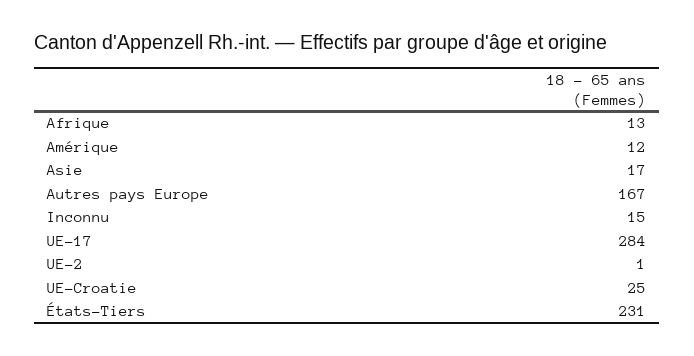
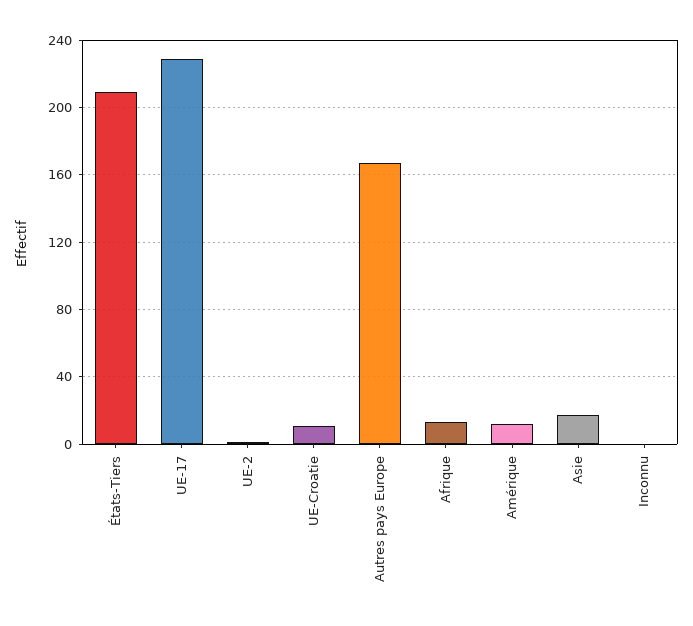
Inconnu: 15 -> 0
UE-17: 284 -> 230
UE-Croatie: 25 -> 10
États-Tiers: 231 -> 210

